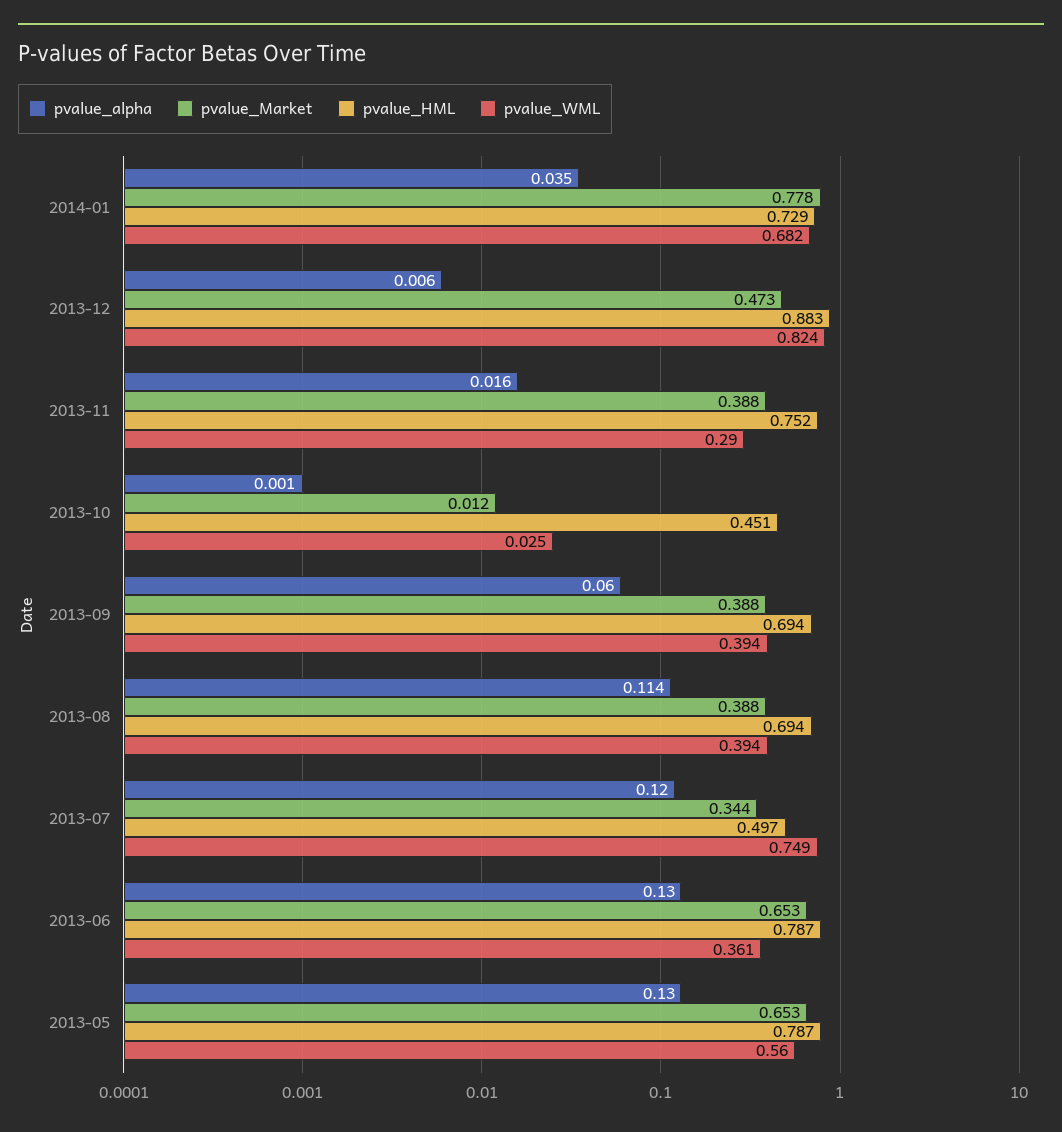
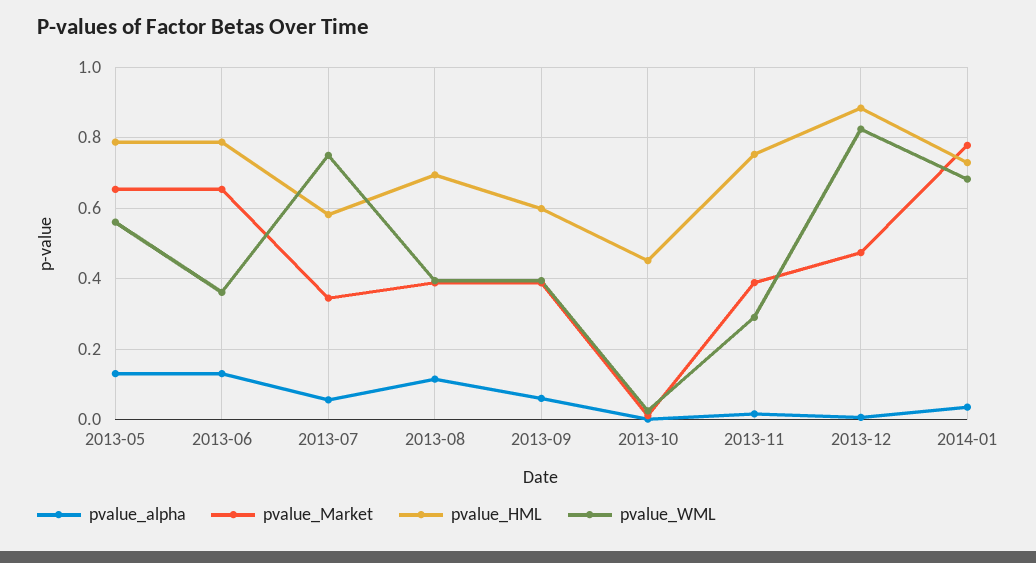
pvalue_HML, 2013-09: 0.694 -> 0.6
pvalue_alpha, 2013-07: 0.12 -> 0.06
pvalue_HML, 2013-07: 0.497 -> 0.58

